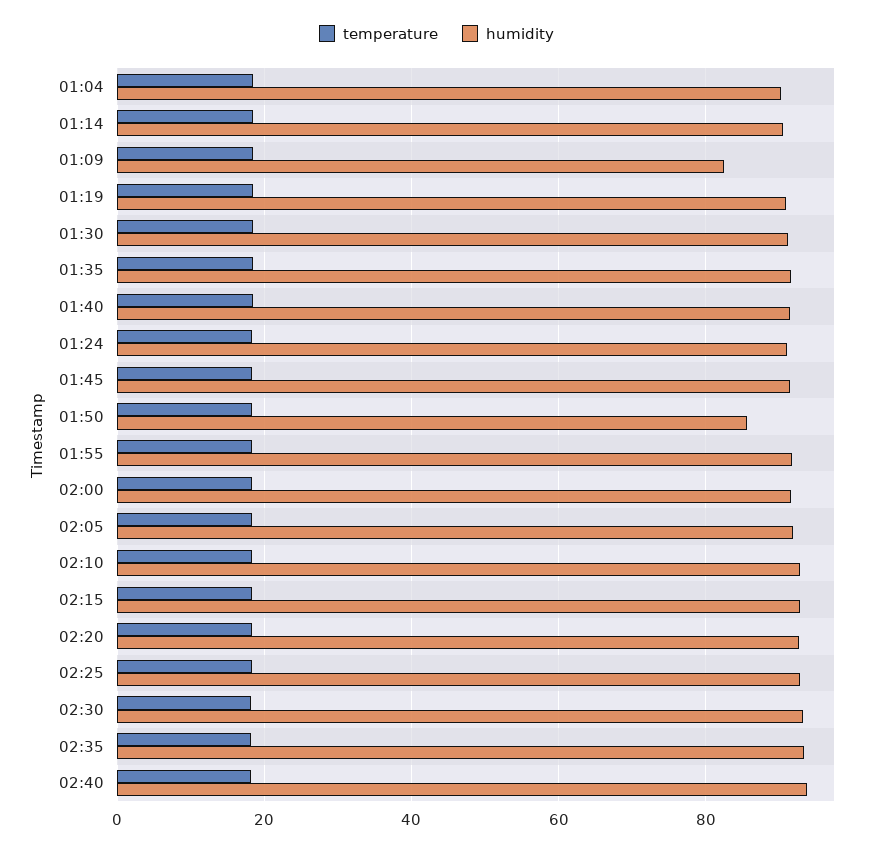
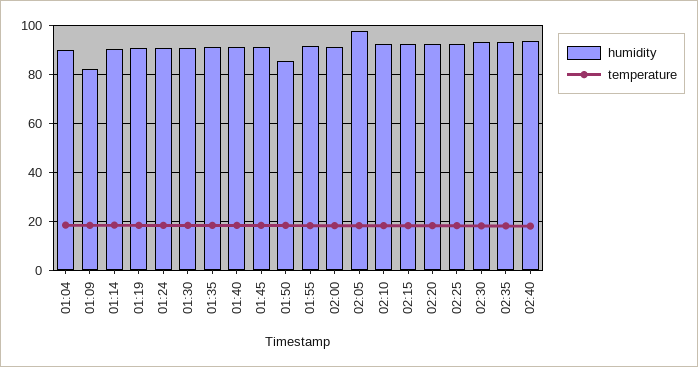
humidity, 02:05: 92 -> 97.5

